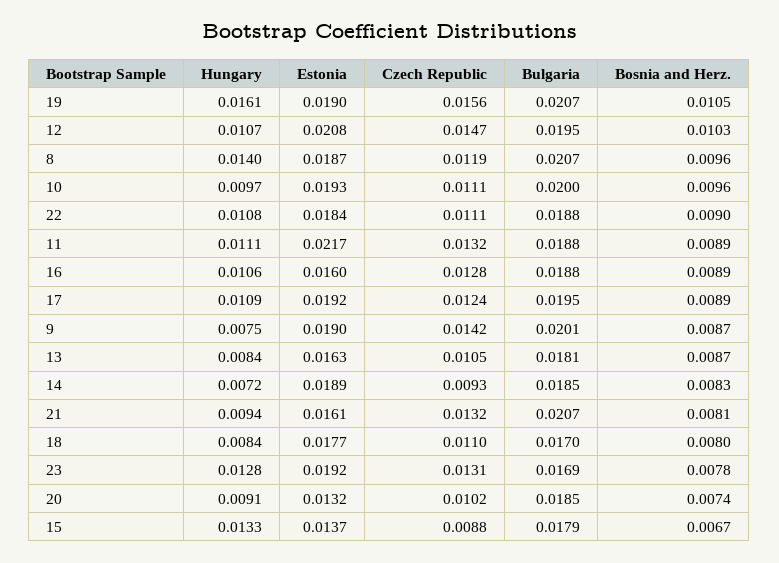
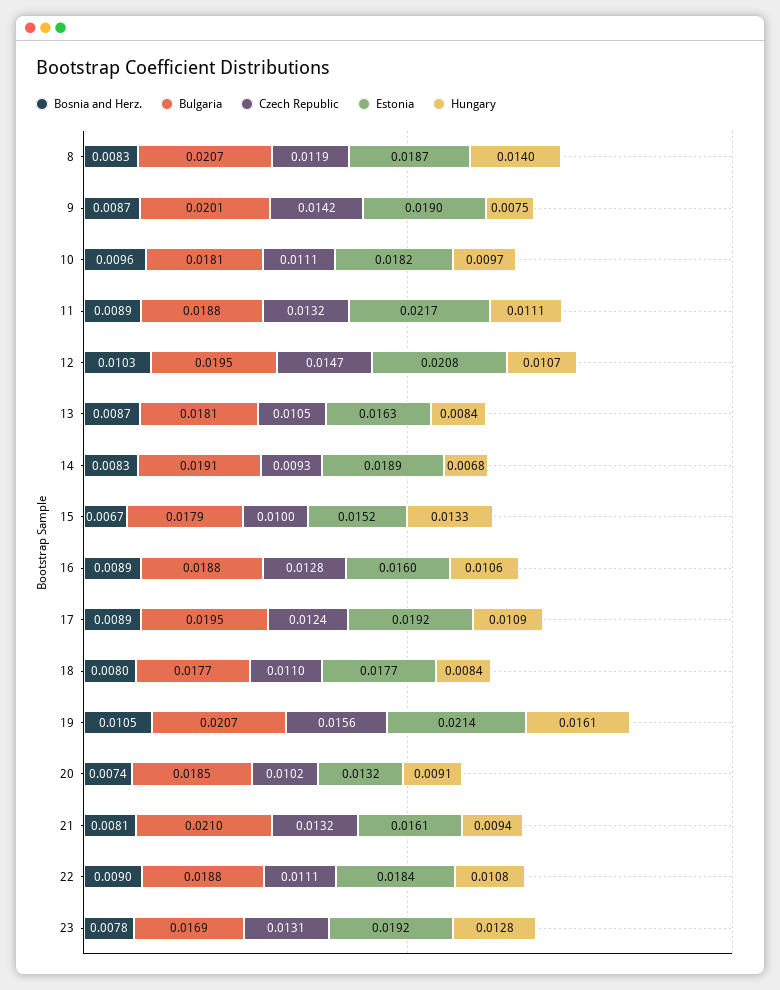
Estonia, 19: 0.019 -> 0.0214
Bosnia and Herz., 8: 0.0096 -> 0.0083
Estonia, 10: 0.0193 -> 0.0182
Bulgaria, 10: 0.02 -> 0.0181
Hungary, 14: 0.0072 -> 0.0068
Bulgaria, 14: 0.0185 -> 0.0191
Bulgaria, 21: 0.0207 -> 0.021
Bulgaria, 18: 0.017 -> 0.0177
Estonia, 15: 0.0137 -> 0.0152
Czech Republic, 15: 0.0088 -> 0.01

